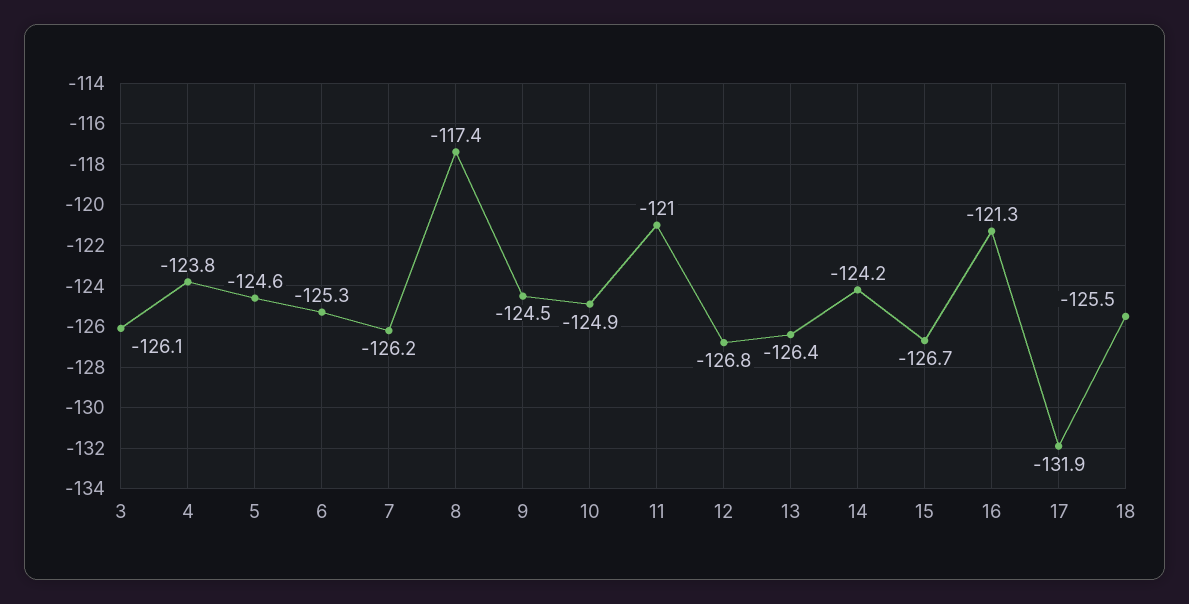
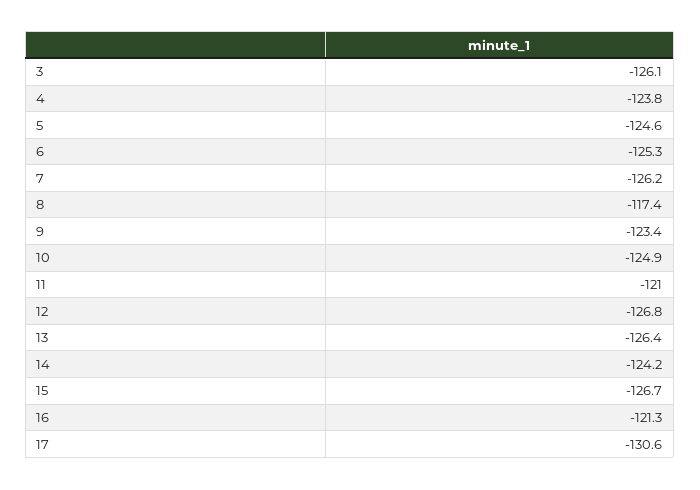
9: -124.5 -> -123.4
17: -131.9 -> -130.6
18: -125.5 -> none

